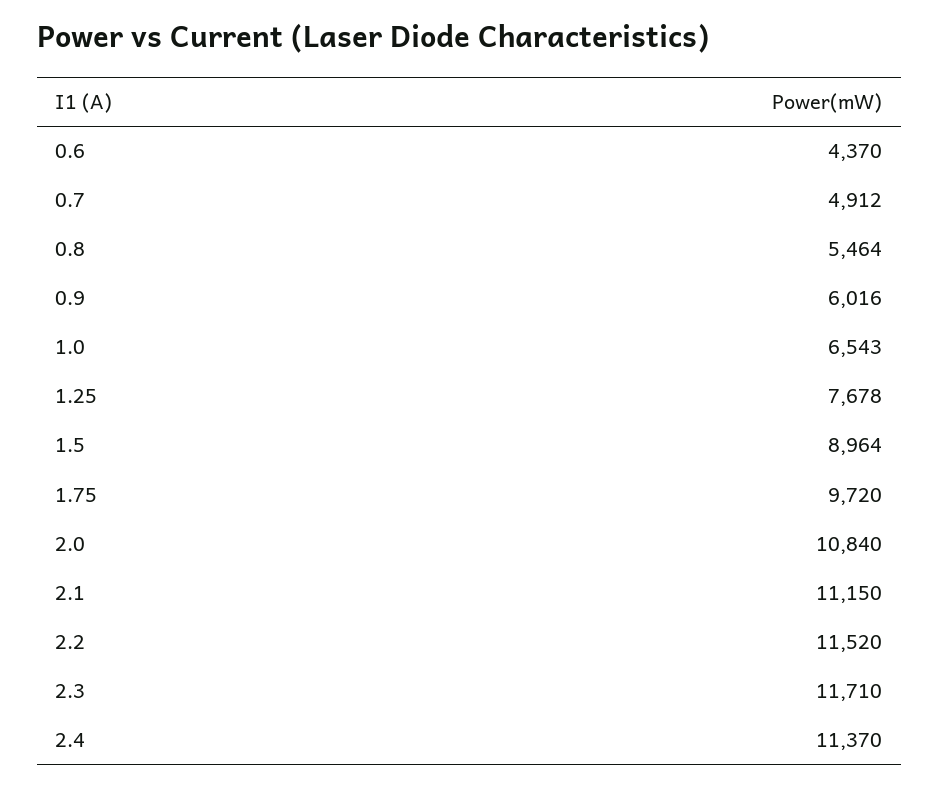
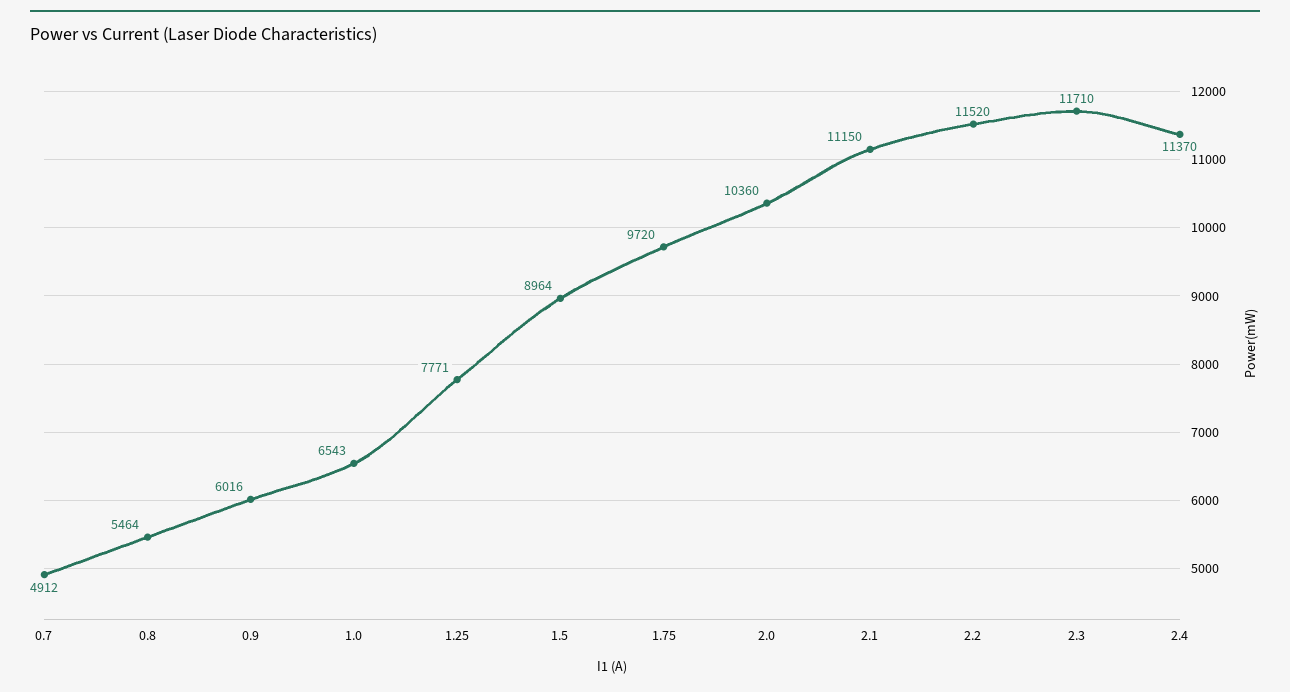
0.6: 4370 -> none
1.25: 7678 -> 7771
2.0: 10840 -> 10360

